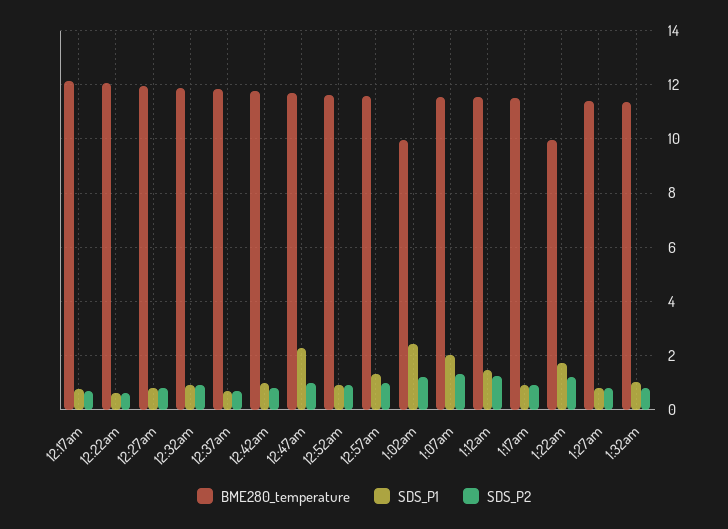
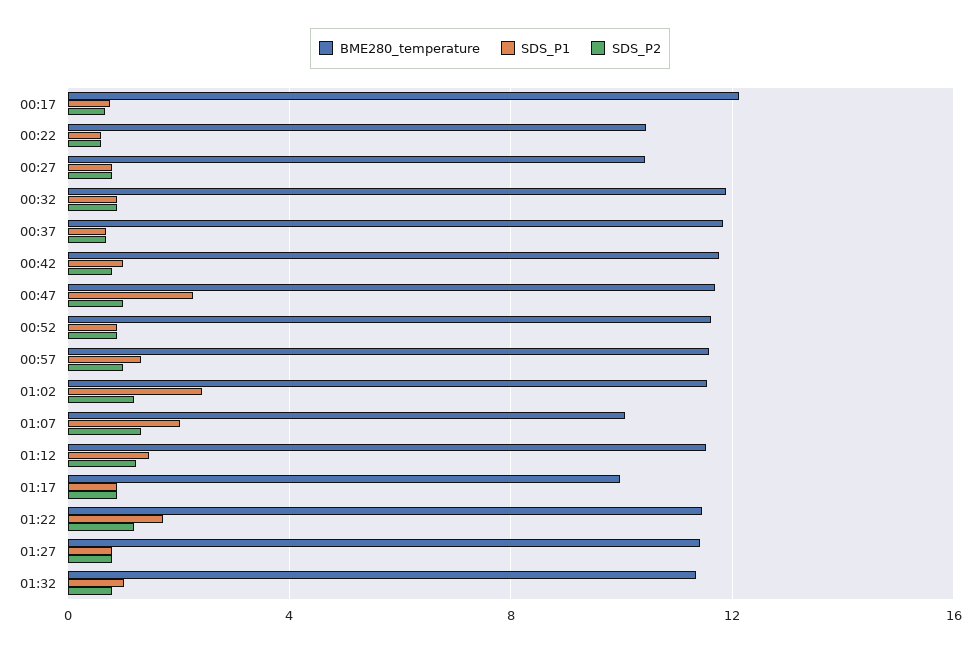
BME280_temperature, 12:22am: 12 -> 10.5
BME280_temperature, 12:27am: 12 -> 10.5
BME280_temperature, 1:02am: 10 -> 11.5
BME280_temperature, 1:07am: 11.5 -> 10
BME280_temperature, 1:17am: 11.5 -> 10
BME280_temperature, 1:22am: 10 -> 11.5

